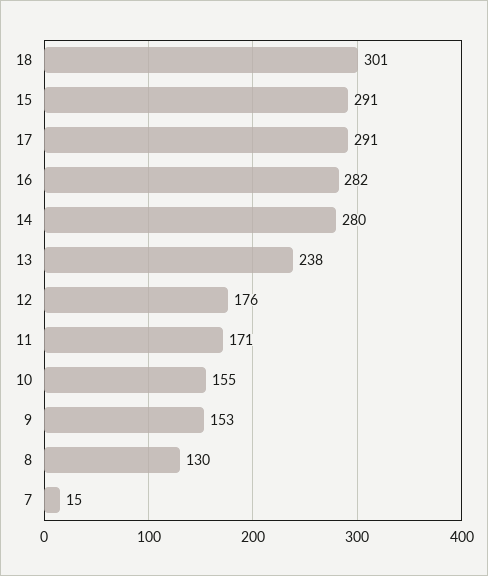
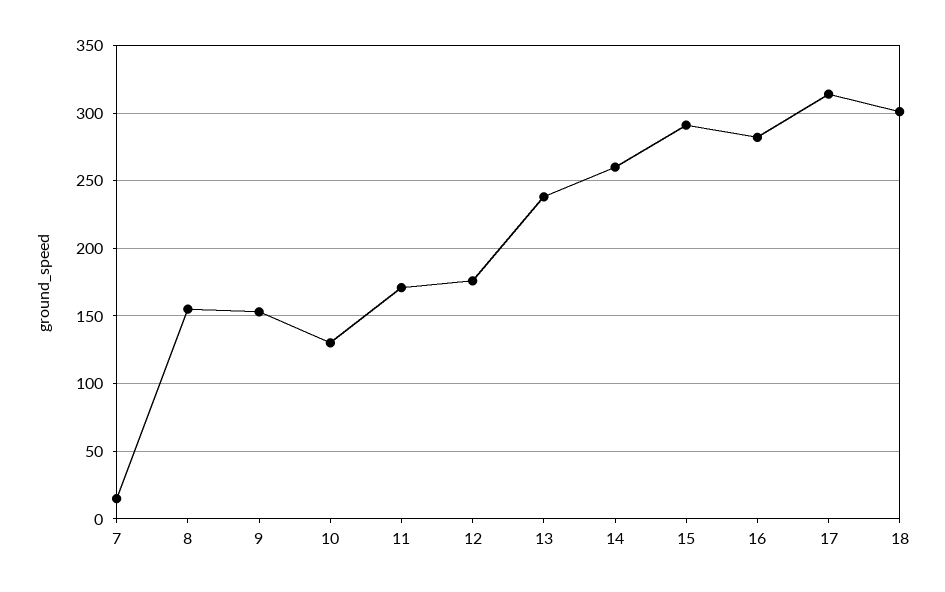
17: 291 -> 315
14: 280 -> 260
10: 155 -> 130
8: 130 -> 155

